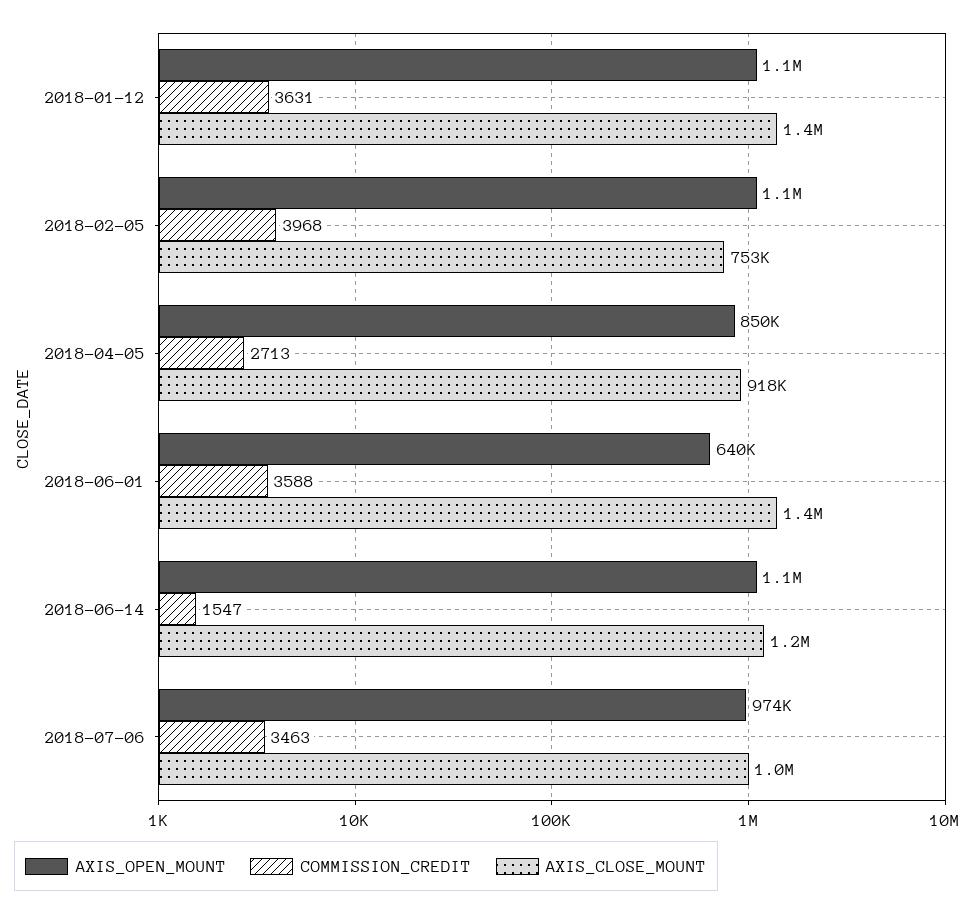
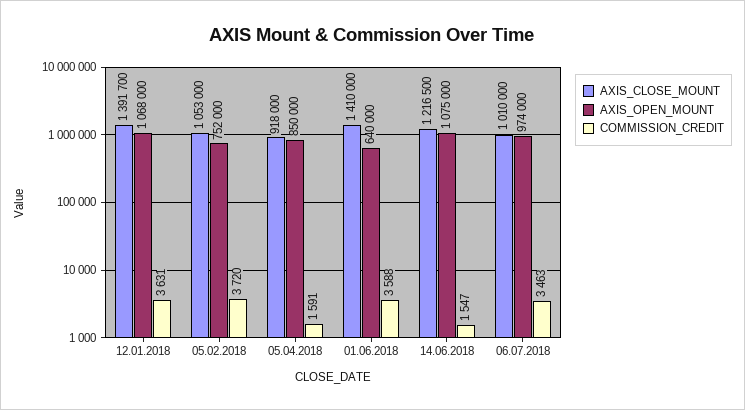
AXIS_OPEN_MOUNT, 2018-02-05: 1100000 -> 752000
COMMISSION_CREDIT, 2018-02-05: 3968 -> 3720
AXIS_CLOSE_MOUNT, 2018-02-05: 753000 -> 1053000
COMMISSION_CREDIT, 2018-04-05: 2713 -> 1591

